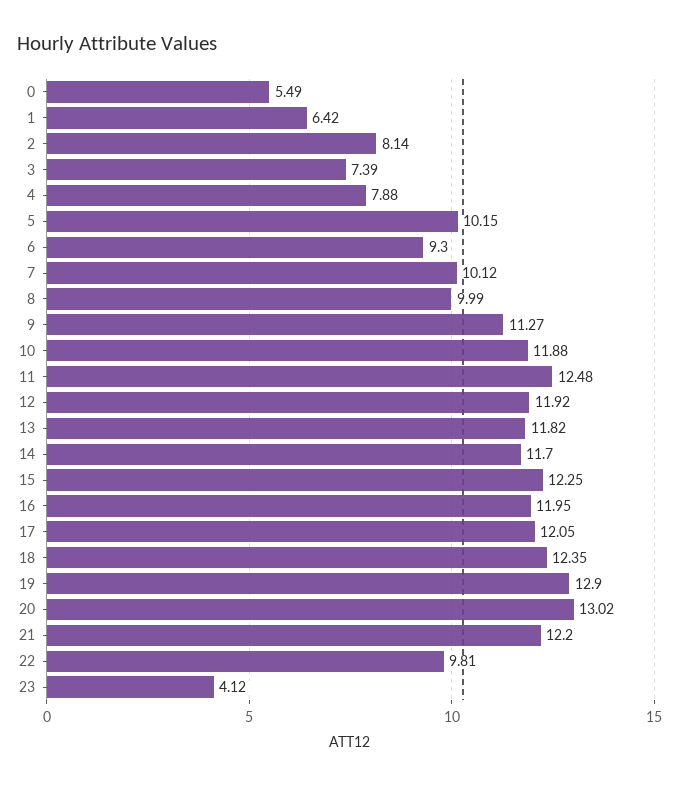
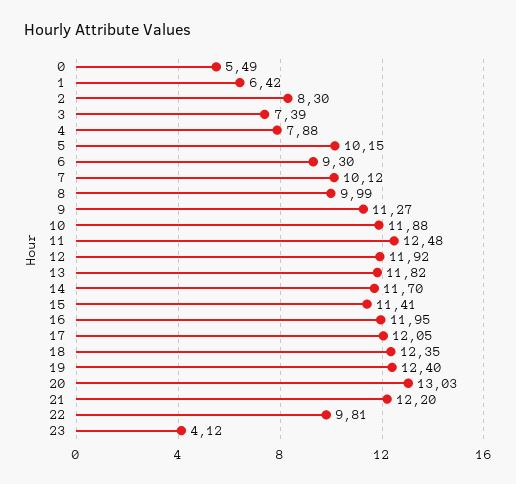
2: 8.14 -> 8.3
15: 12.25 -> 11.41
19: 12.9 -> 12.4
20: 13.02 -> 13.03

